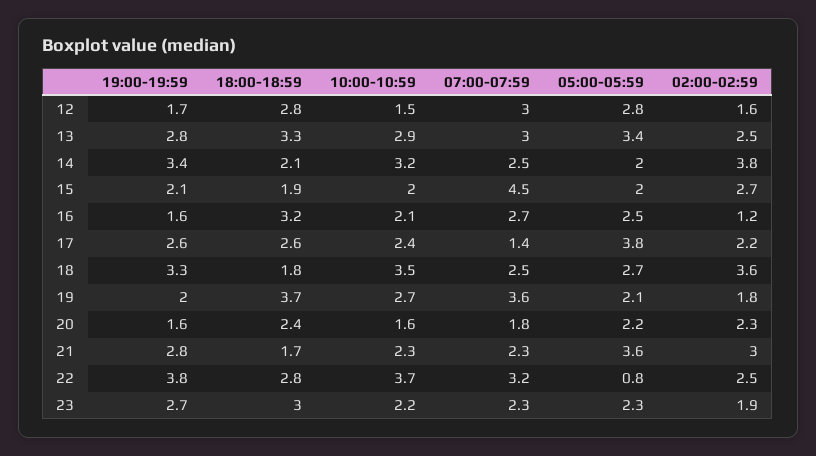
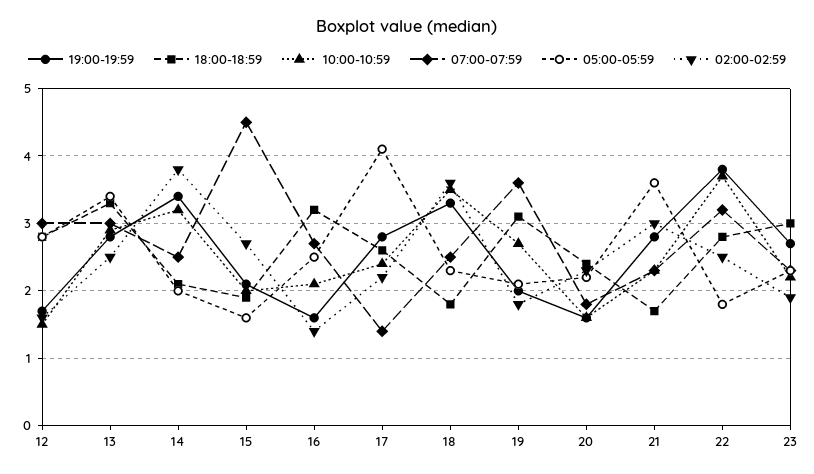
05:00-05:59, 15: 2 -> 1.6
02:00-02:59, 16: 1.2 -> 1.4
19:00-19:59, 17: 2.6 -> 2.8
05:00-05:59, 17: 3.8 -> 4.1
05:00-05:59, 18: 2.7 -> 2.3
18:00-18:59, 19: 3.7 -> 3.1
05:00-05:59, 22: 0.8 -> 1.8

